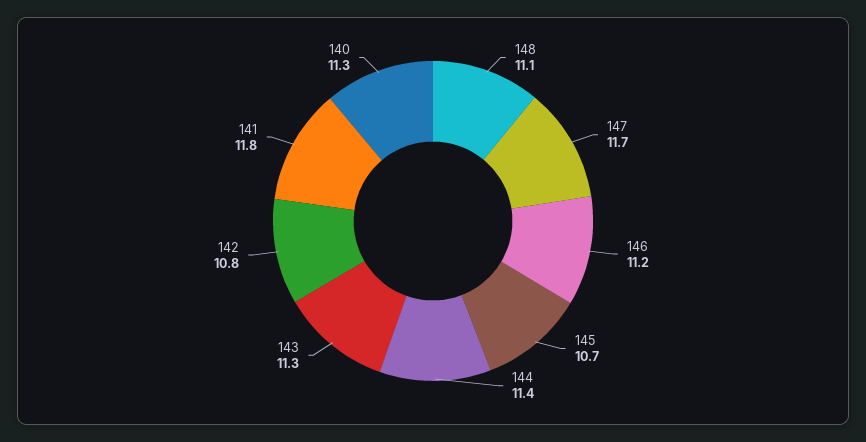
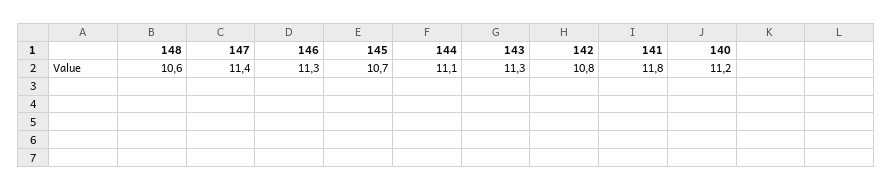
148: 11.1 -> 10.6
147: 11.7 -> 11.4
146: 11.2 -> 11.3
144: 11.4 -> 11.1
140: 11.3 -> 11.2

